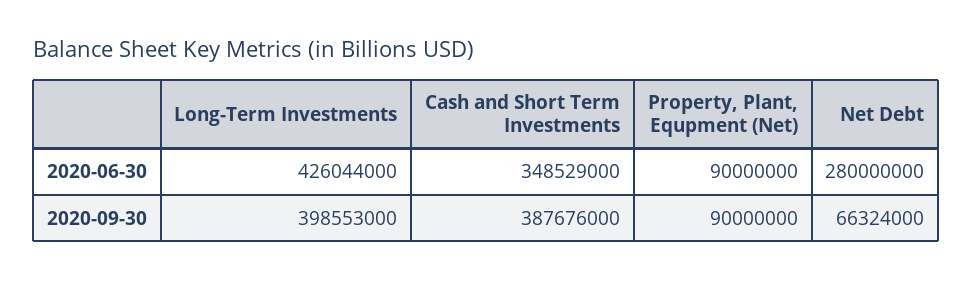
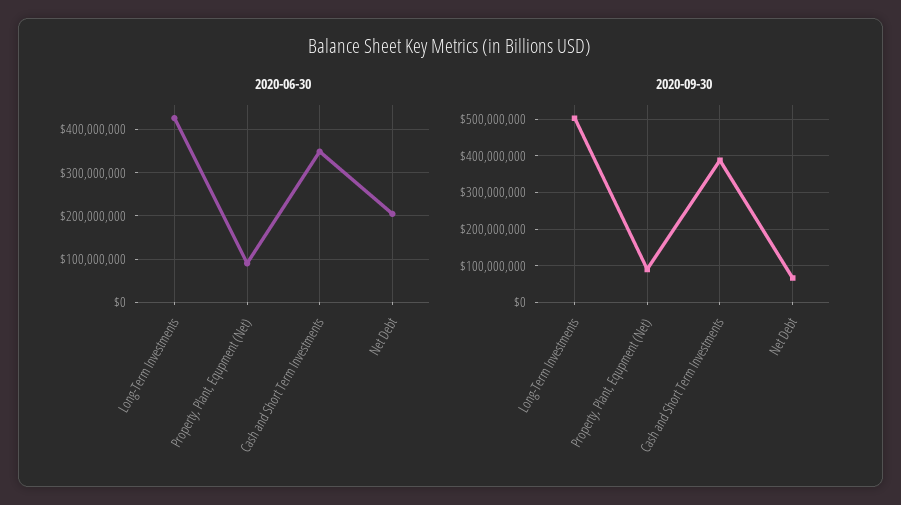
2020-06-30, Net Debt: 280000000 -> 200000000
2020-09-30, Long-Term Investments: 398553000 -> 500000000

